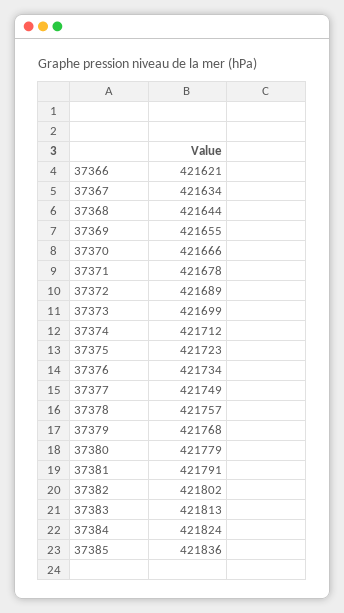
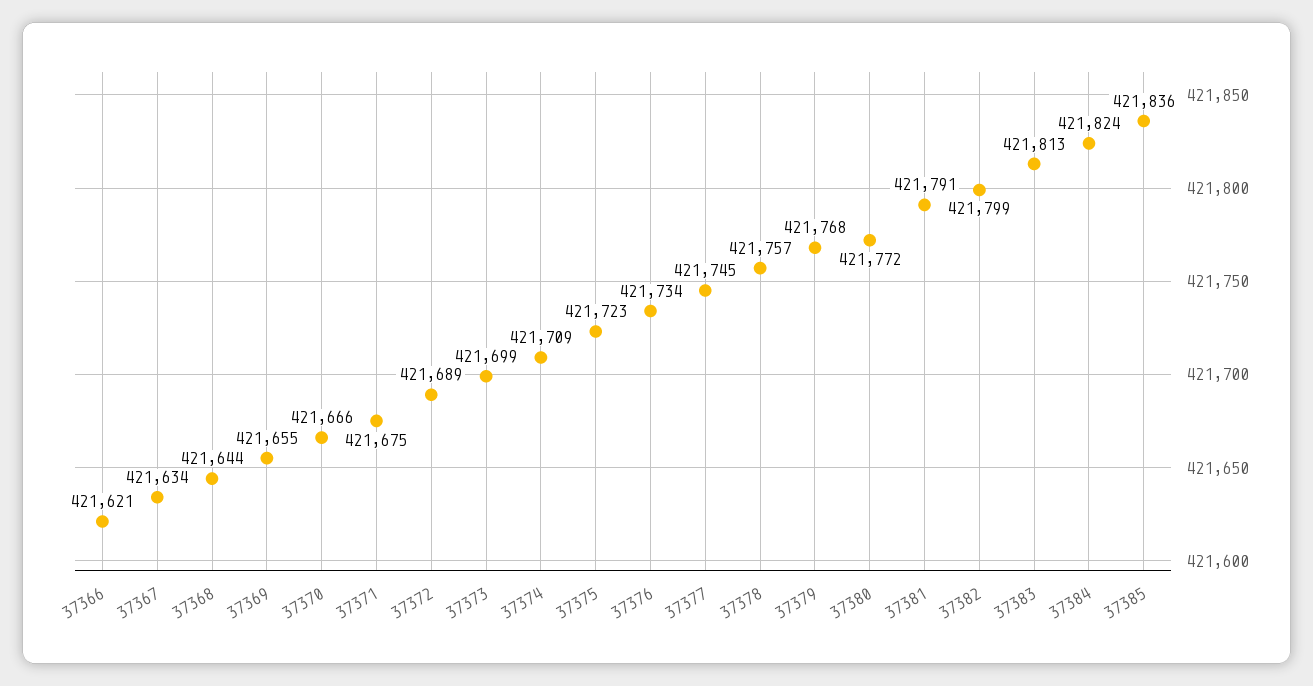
37371: 421678 -> 421675
37374: 421712 -> 421709
37377: 421749 -> 421745
37380: 421779 -> 421772
37382: 421802 -> 421799

